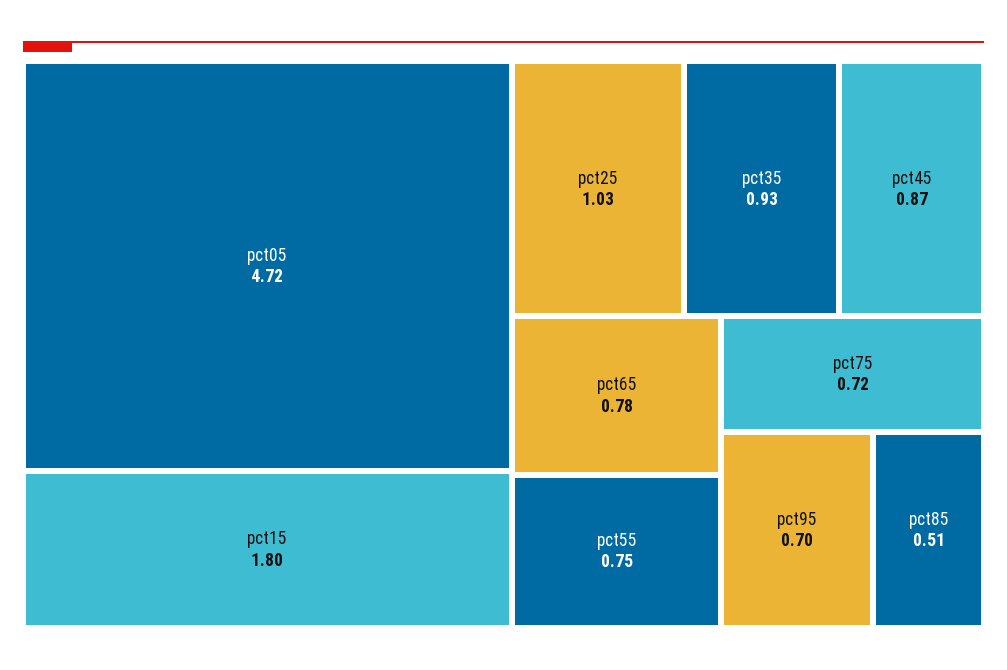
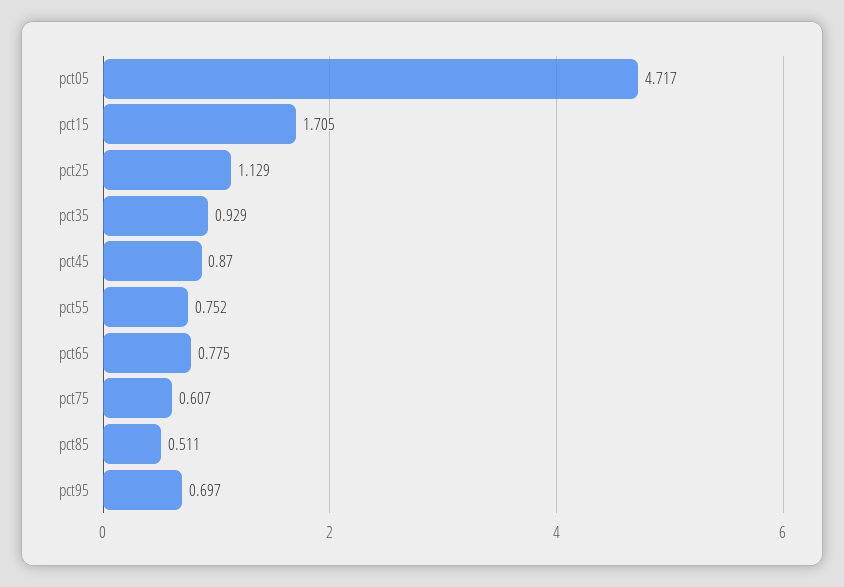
pct15: 1.8 -> 1.705
pct25: 1.03 -> 1.129
pct75: 0.72 -> 0.607

